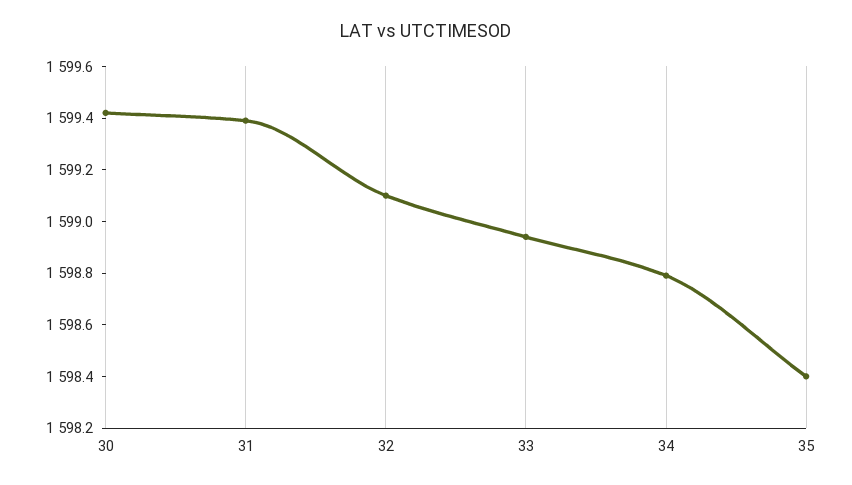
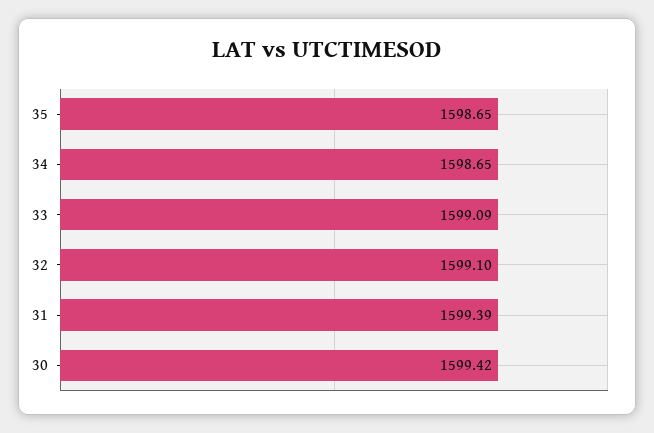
33: 1598.95 -> 1599.09
34: 1598.8 -> 1598.65
35: 1598.4 -> 1598.65

